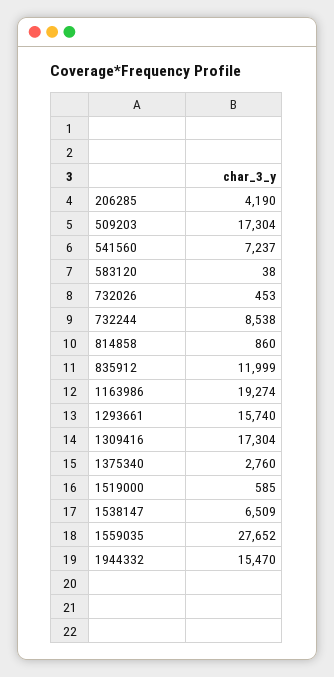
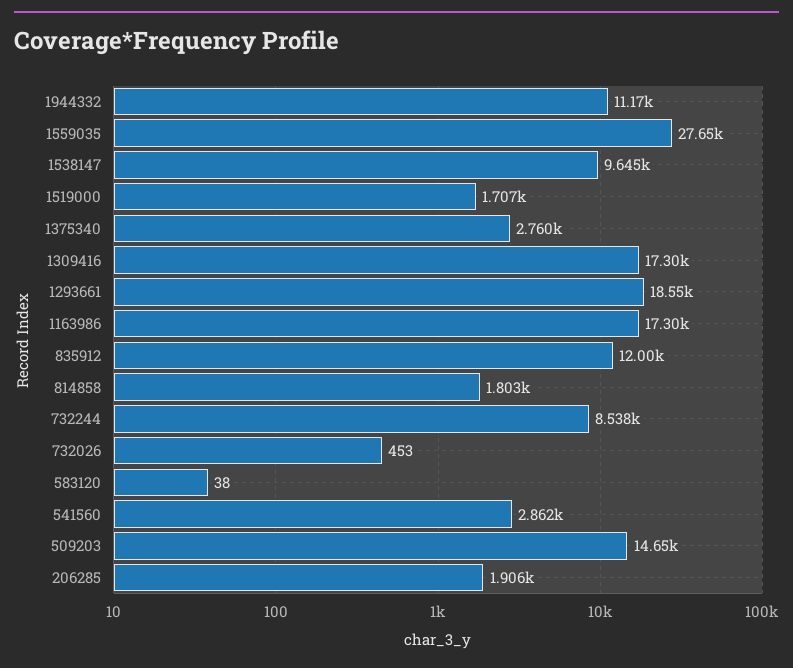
206285: 4190 -> 1906
509203: 17304 -> 14650
541560: 7237 -> 2862
814858: 860 -> 1803
1163986: 19274 -> 17300
1293661: 15740 -> 18550
1519000: 585 -> 1707
1538147: 6509 -> 9645
1944332: 15470 -> 11170

